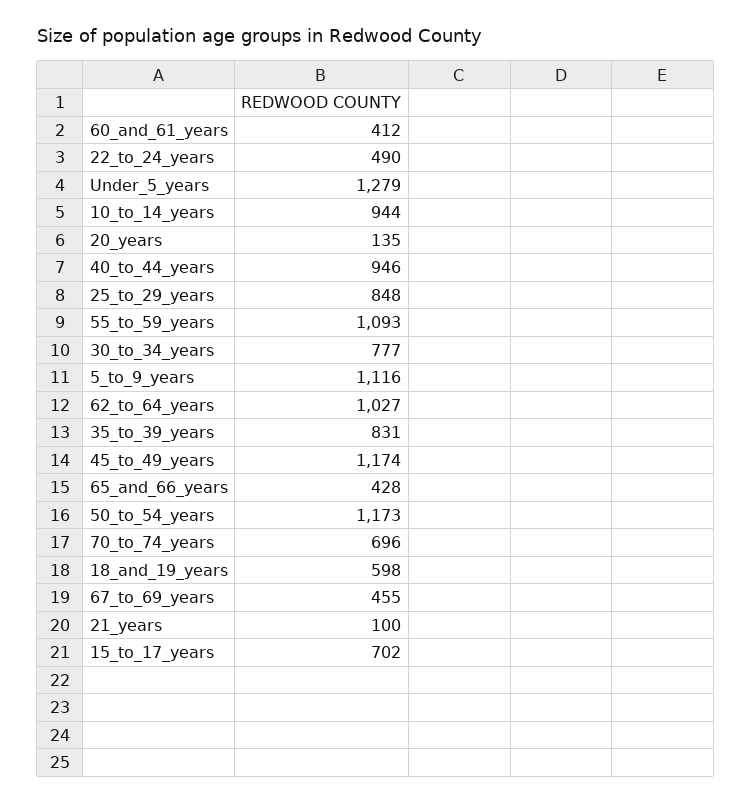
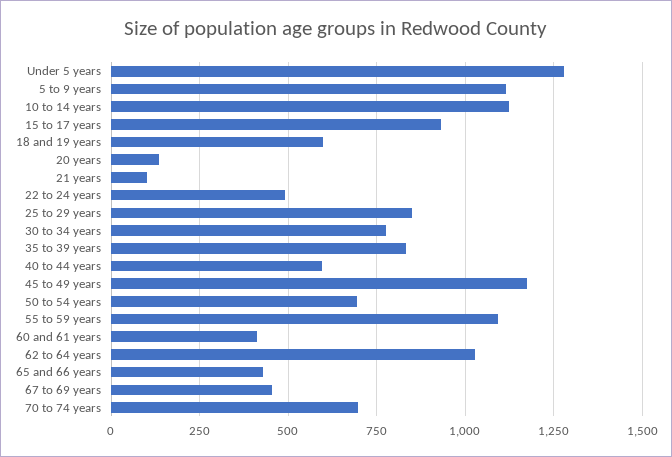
10_to_14_years: 944 -> 1125
40_to_44_years: 946 -> 600
50_to_54_years: 1173 -> 700
15_to_17_years: 702 -> 925

